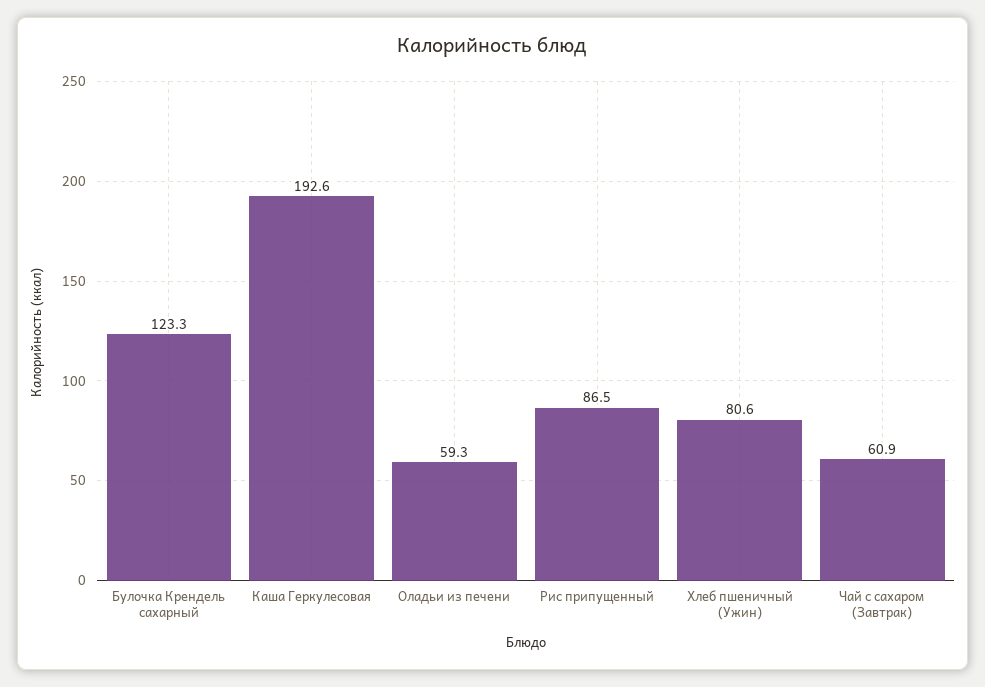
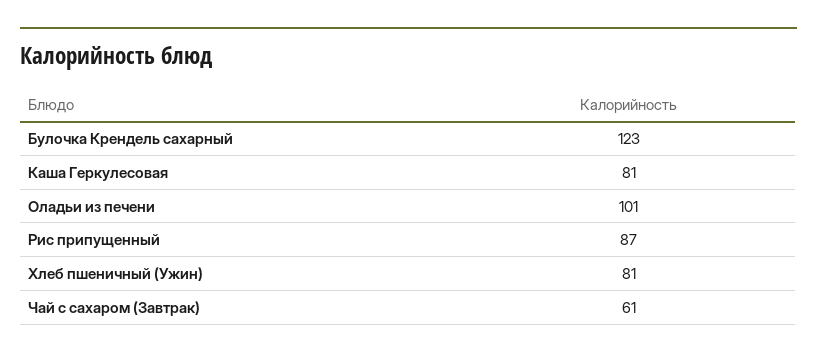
Каша Геркулесовая: 192.6 -> 81
Оладьи из печени: 59.3 -> 101

